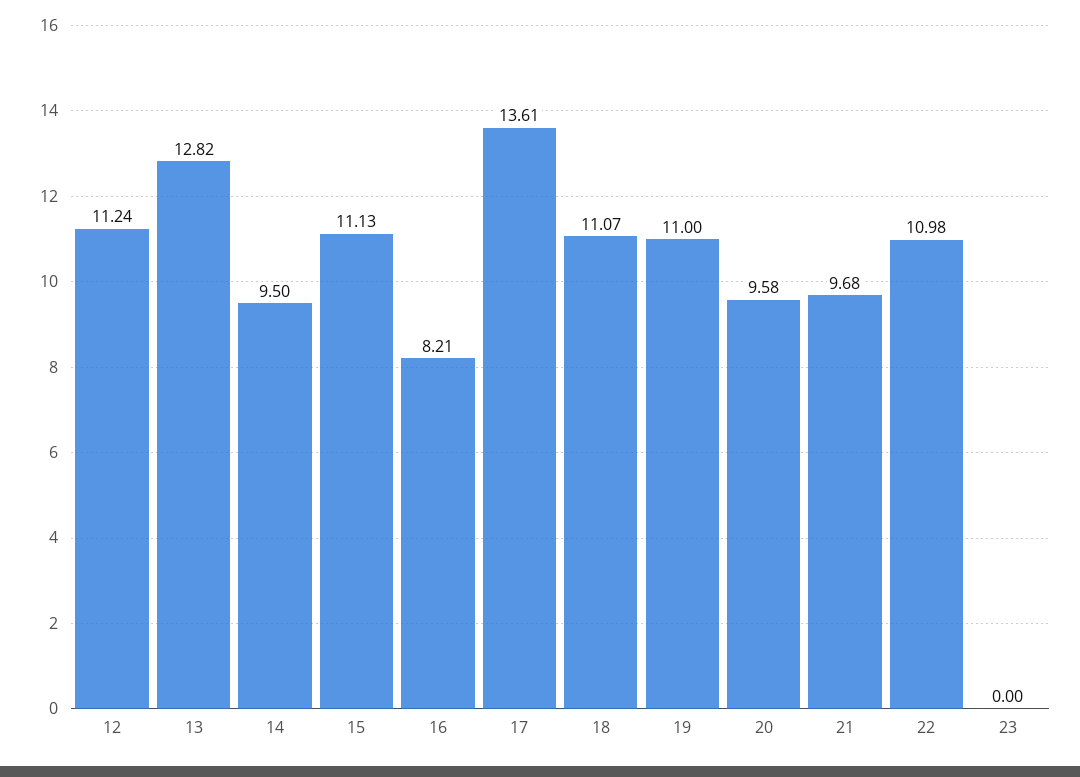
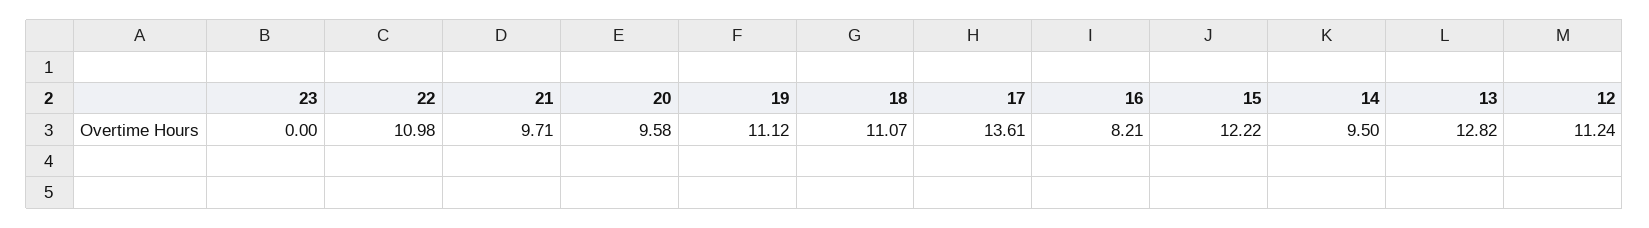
15: 11.13 -> 12.22
19: 11 -> 11.12
21: 9.68 -> 9.71

